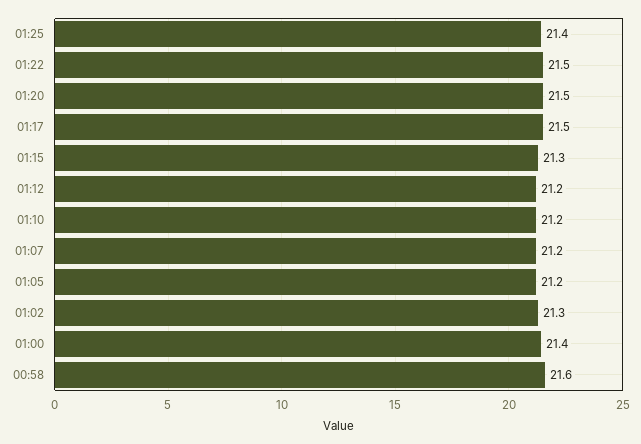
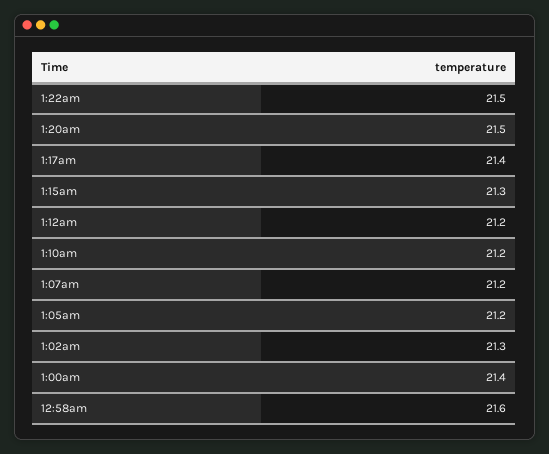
01:25: 21.4 -> none
01:17: 21.5 -> 21.4

